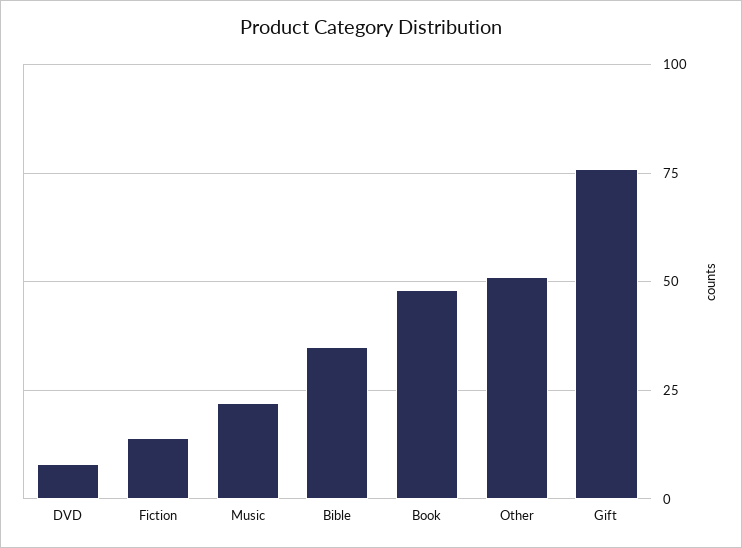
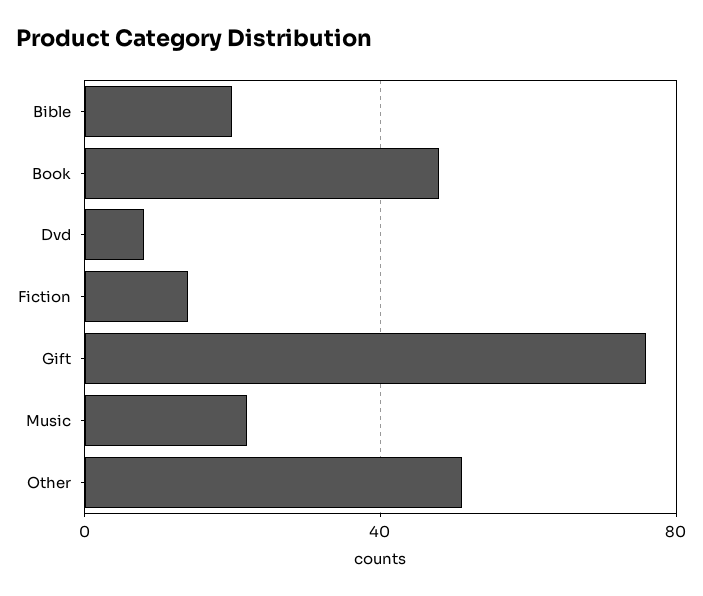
Bible: 35 -> 20

